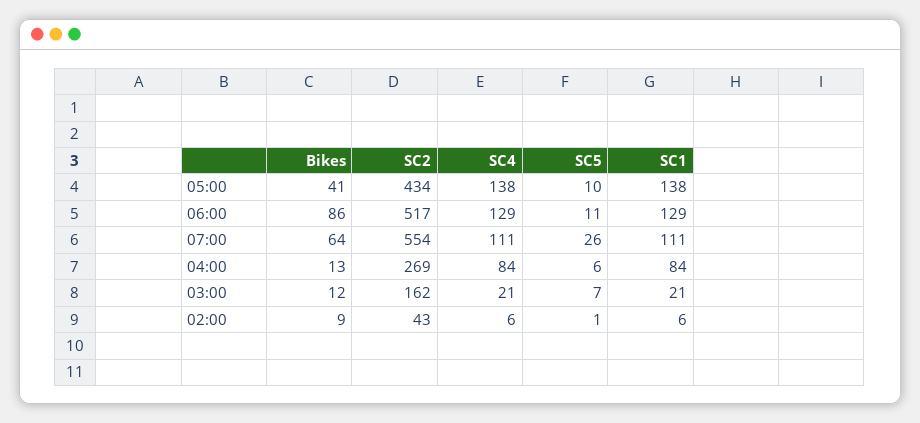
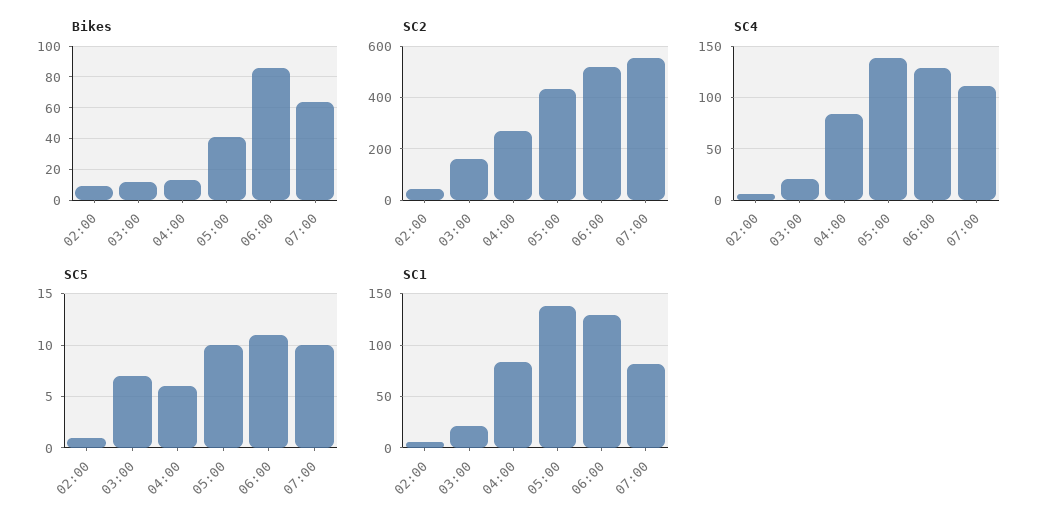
SC5, 07:00: 26 -> 10
SC1, 07:00: 111 -> 80

